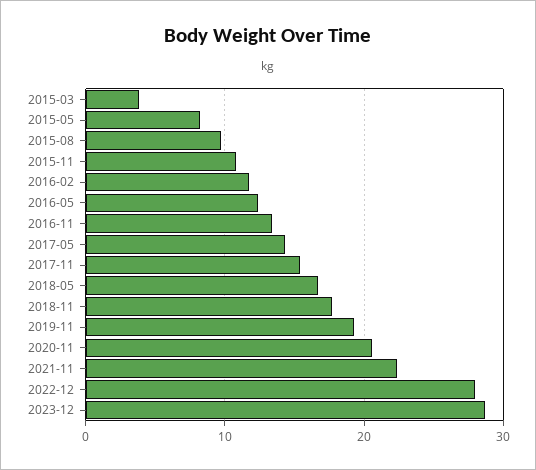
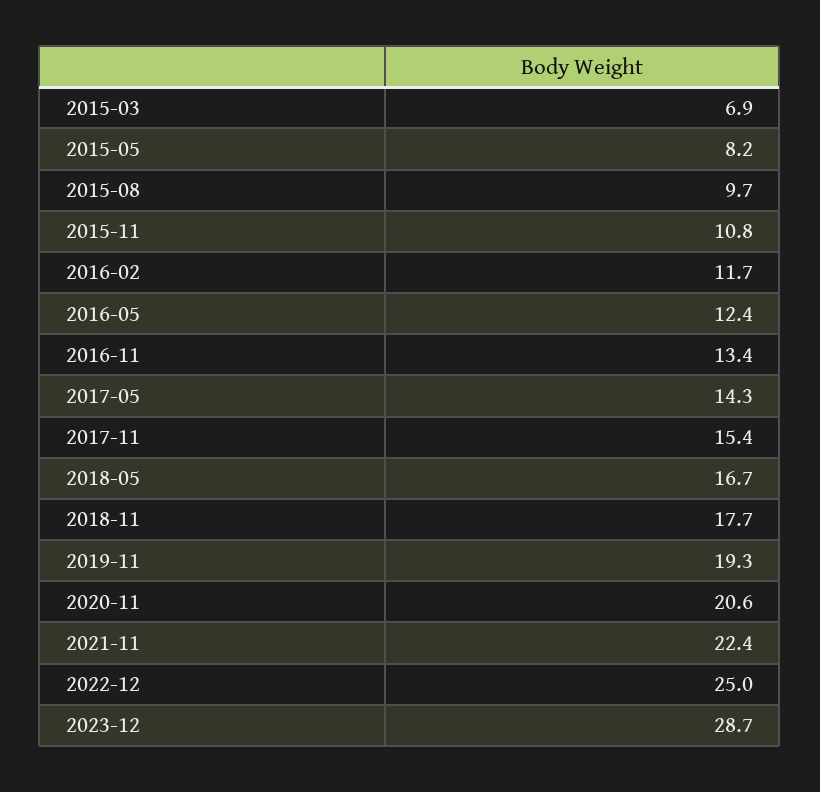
2015-03: 4 -> 6.9
2022-12: 28 -> 25

